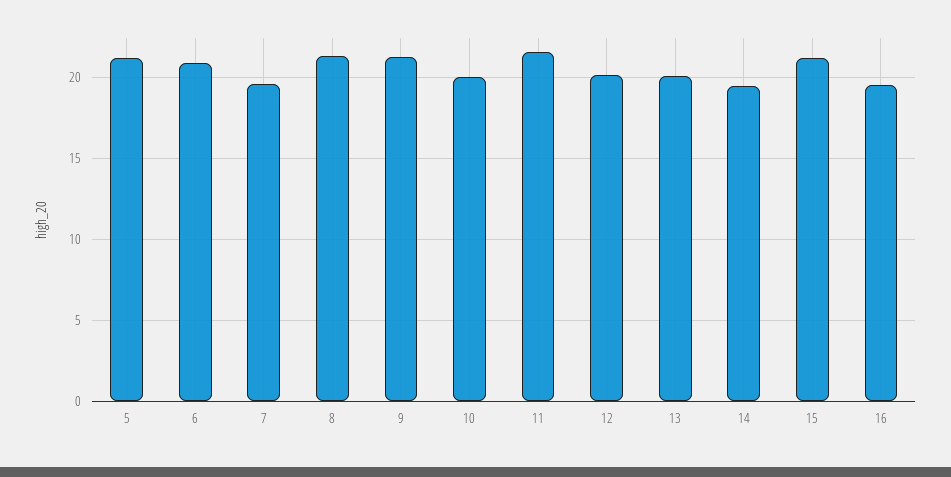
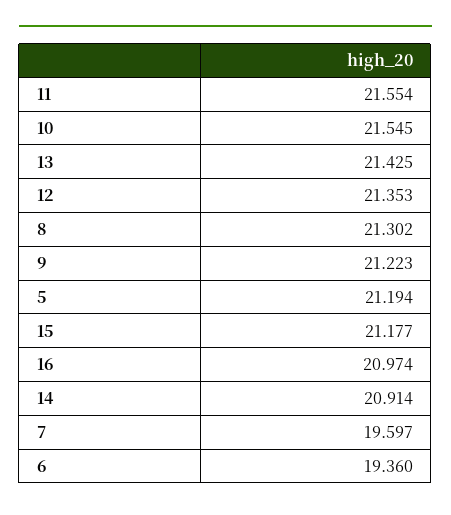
6: 21 -> 19.36
10: 20 -> 21.545
12: 20 -> 21.353
13: 20 -> 21.425
14: 19.5 -> 20.914
16: 19.5 -> 20.974

